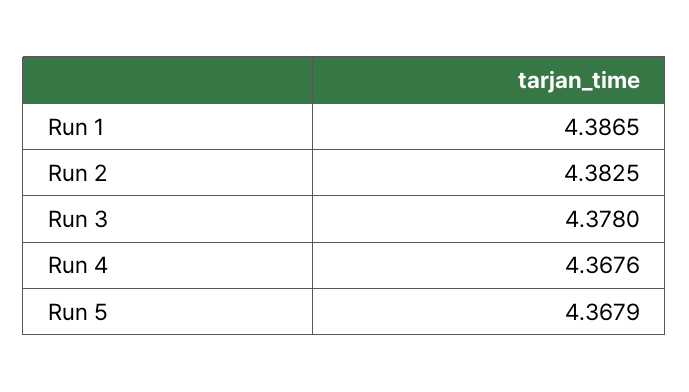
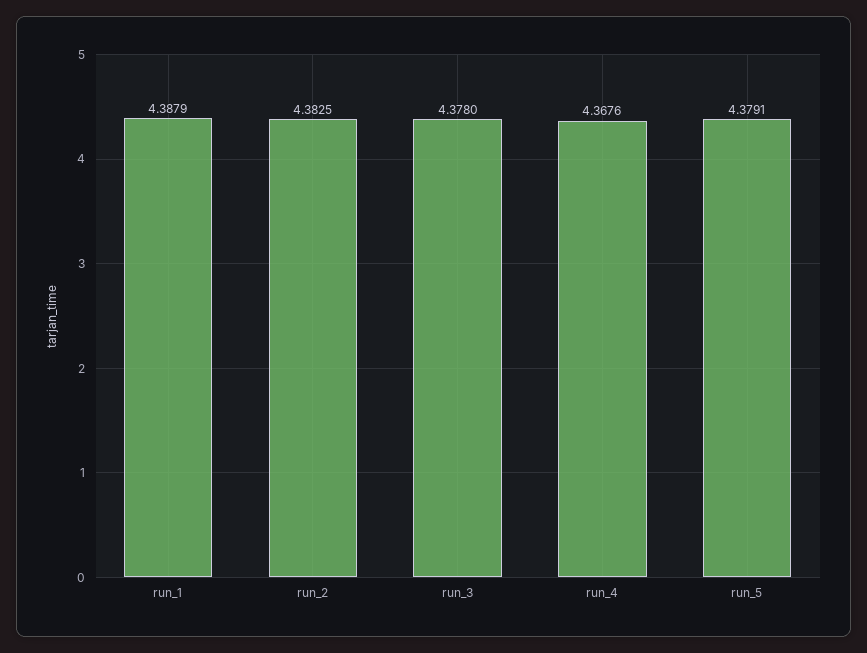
Run 1: 4.3865 -> 4.3879
Run 5: 4.3679 -> 4.3791

